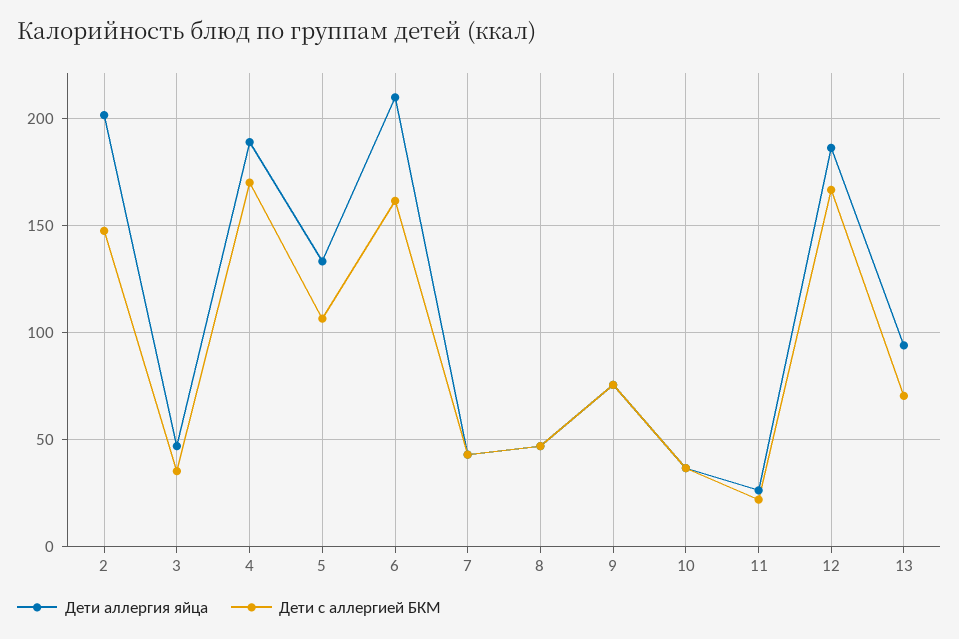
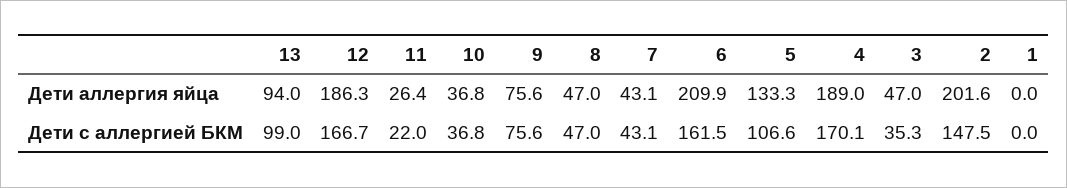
Дети с аллергией БКМ, 13: 70 -> 99
Дети аллергия яйца, 1: none -> 0
Дети с аллергией БКМ, 1: none -> 0

